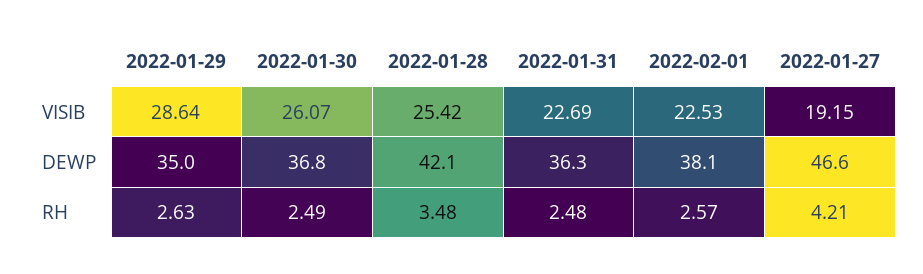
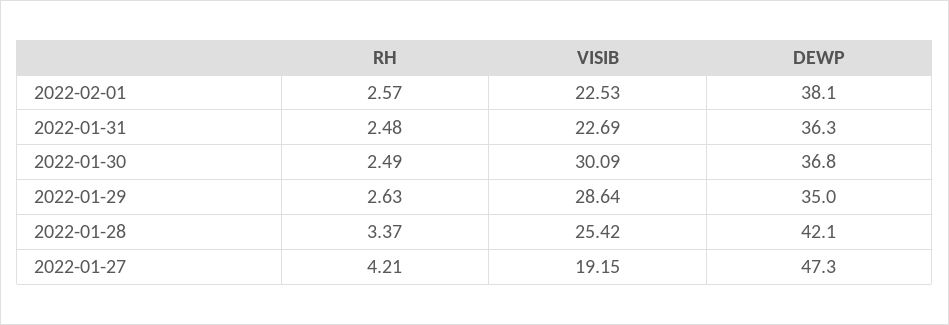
2022-01-30, VISIB: 26.07 -> 30.09
2022-01-27, DEWP: 46.6 -> 47.3
2022-01-28, RH: 3.48 -> 3.37

